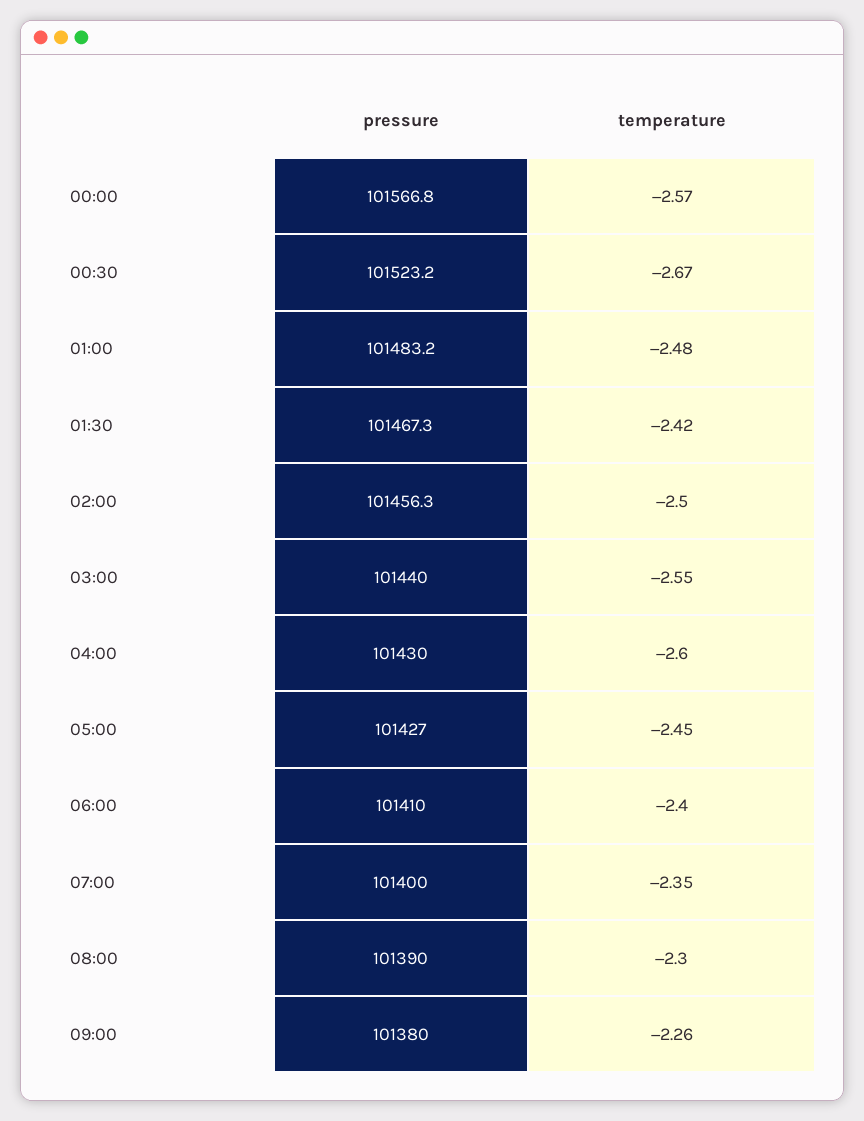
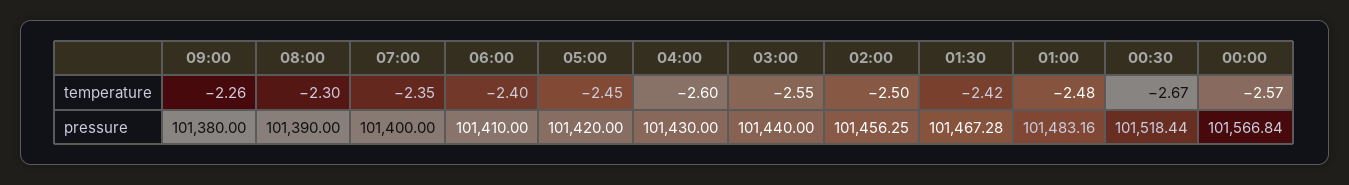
pressure, 00:30: 101523.2 -> 101518.44
pressure, 05:00: 101427 -> 101420

